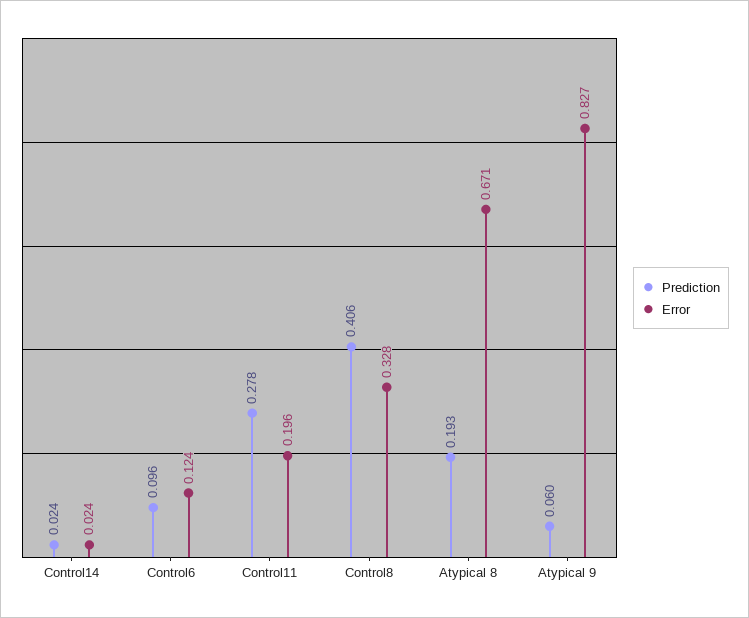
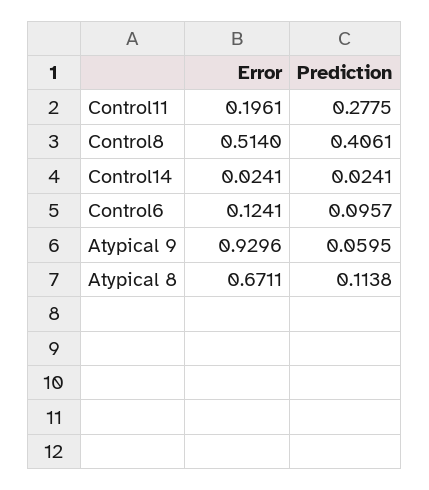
Error, Control8: 0.328 -> 0.514
Prediction, Atypical 8: 0.193 -> 0.1138
Error, Atypical 9: 0.827 -> 0.9296

